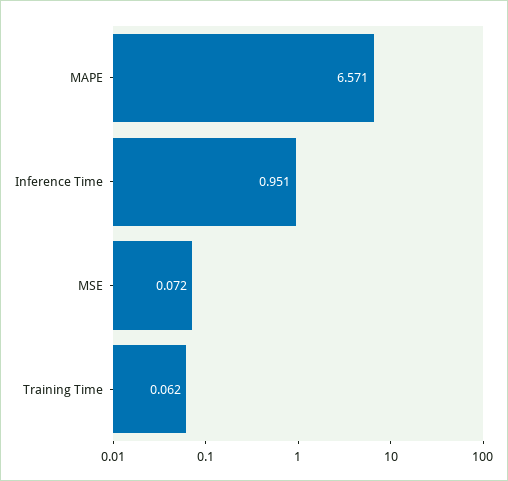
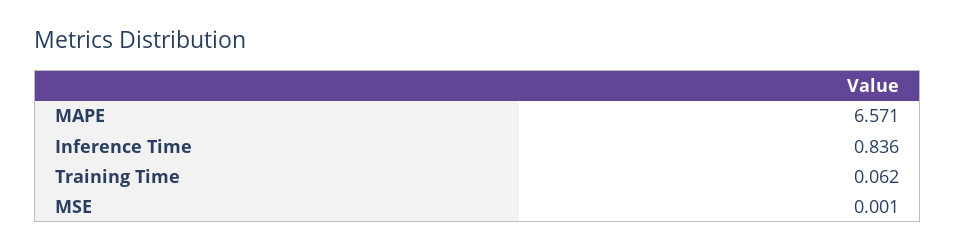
Inference Time: 0.951 -> 0.836
MSE: 0.072 -> 0.001

